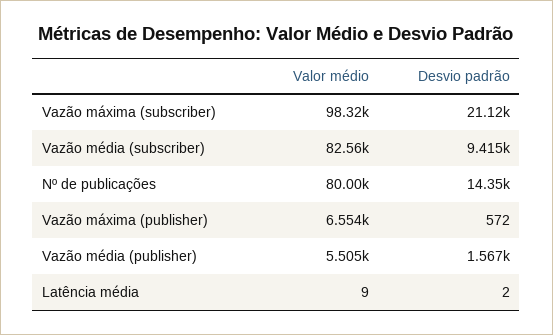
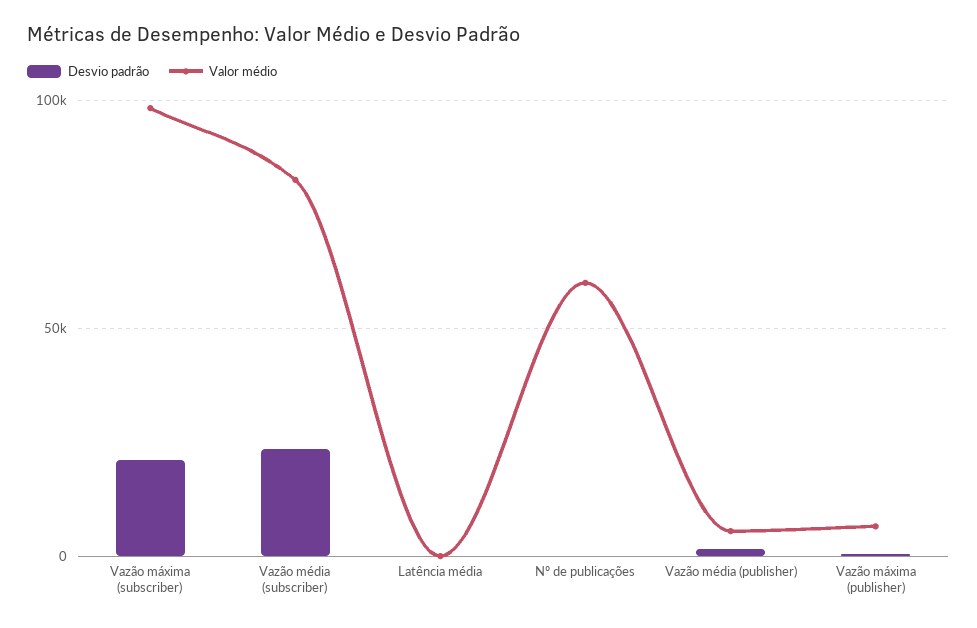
Desvio padrão, Vazão média (subscriber): 9415 -> 25000
Valor médio, Nº de publicações: 80000 -> 60000
Desvio padrão, Nº de publicações: 14350 -> 0

